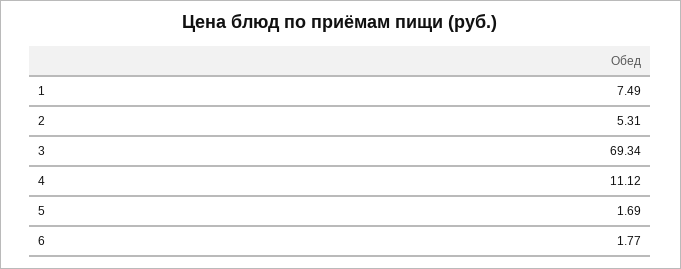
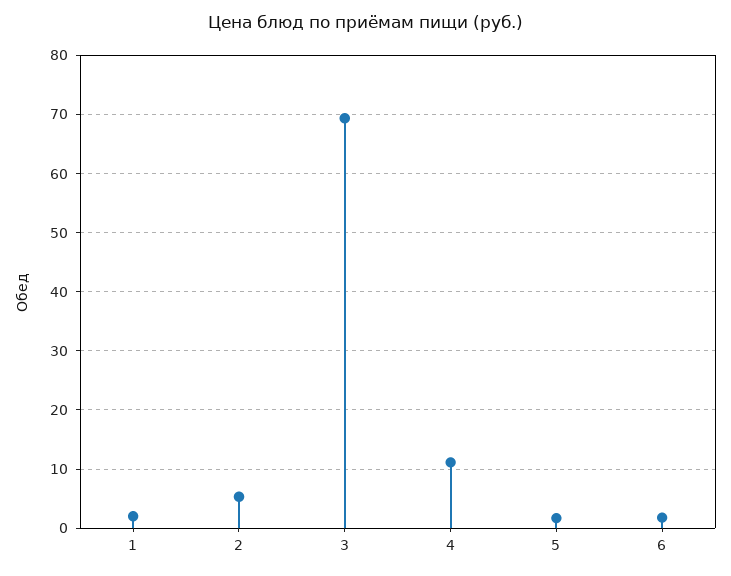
1: 7.49 -> 2

